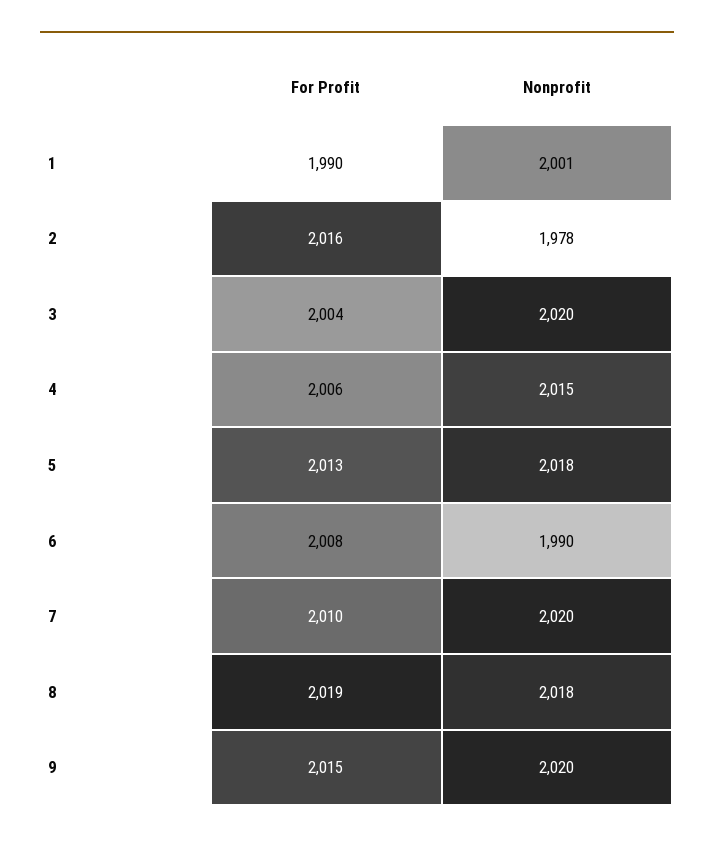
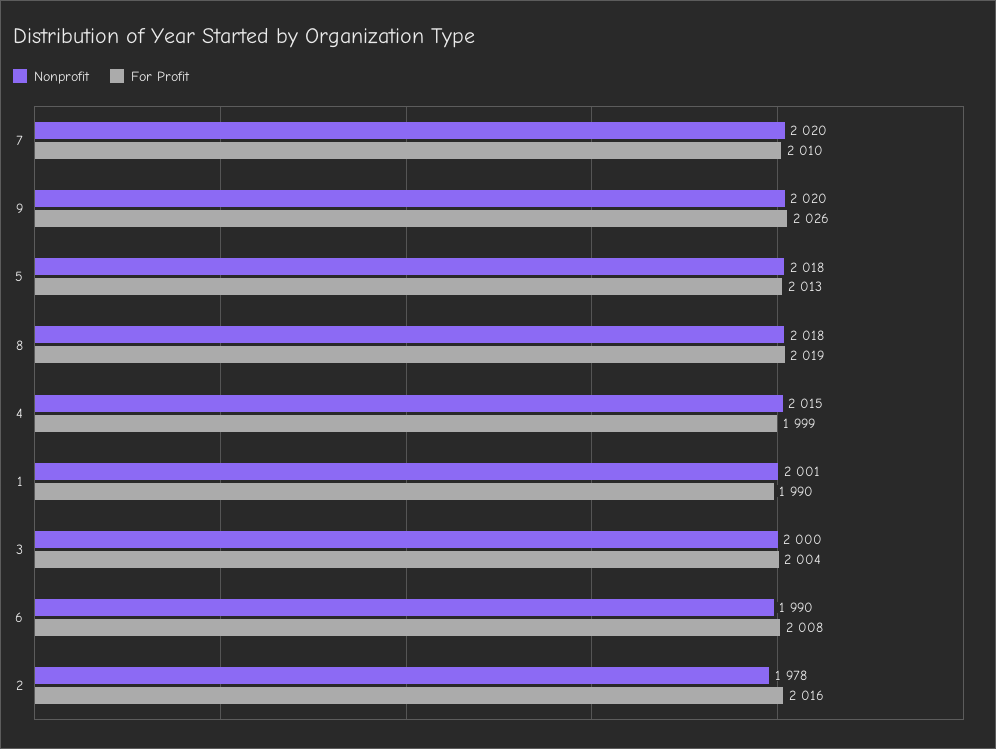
Nonprofit, 3: 2020 -> 2000
For Profit, 4: 2006 -> 1999
For Profit, 9: 2015 -> 2026

